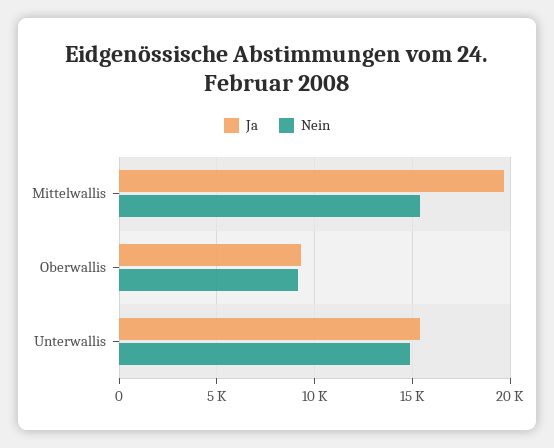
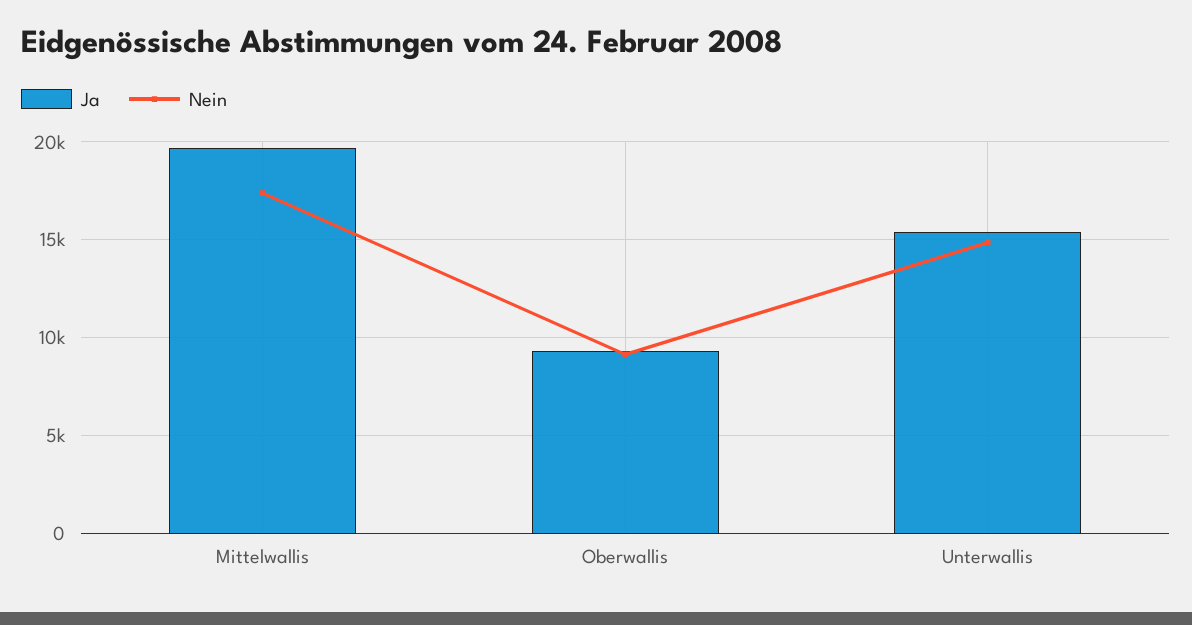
Nein, Mittelwallis: 15500 -> 17500

